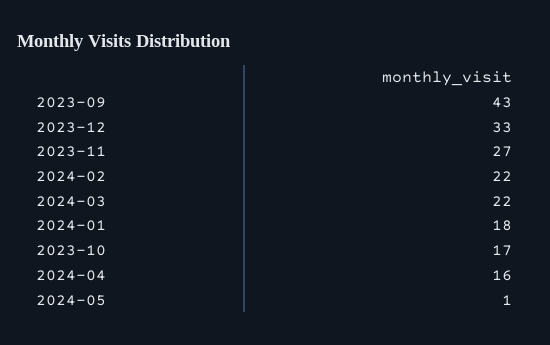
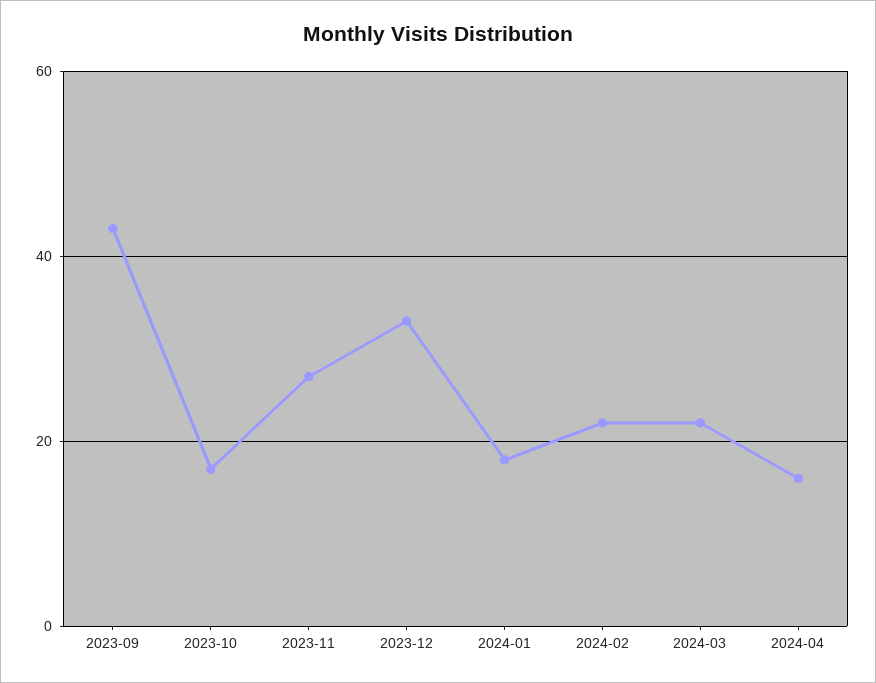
2024-05: 1 -> none

